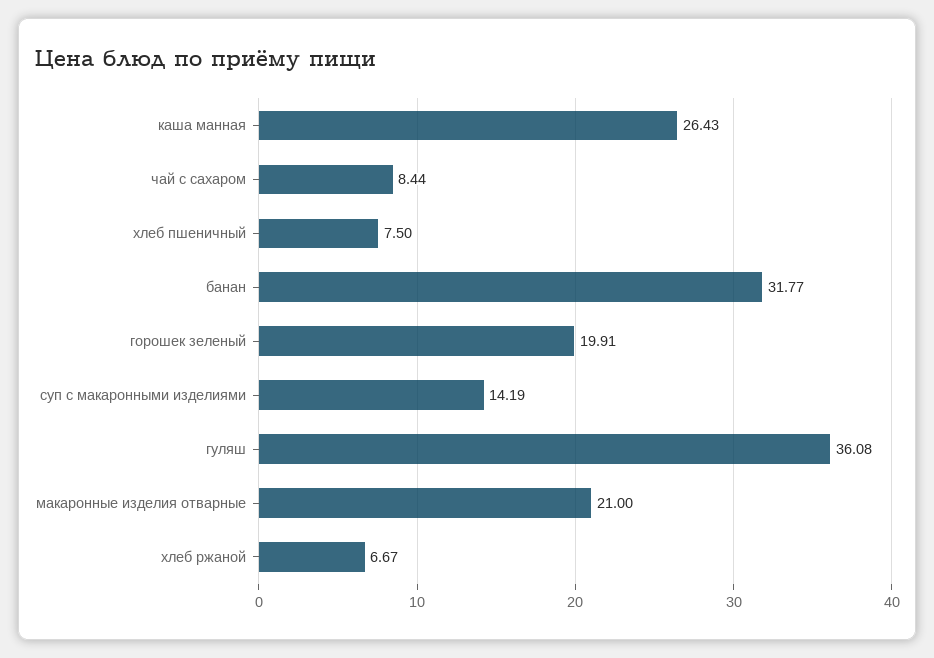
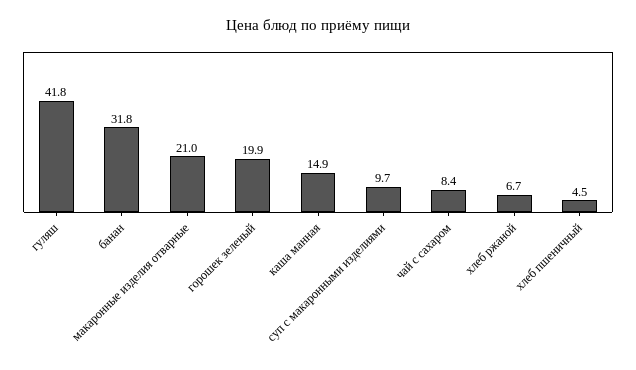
каша манная: 26.43 -> 14.9
хлеб пшеничный: 7.5 -> 4.5
суп с макаронными изделиями: 14.19 -> 9.7
гуляш: 36.08 -> 41.8

